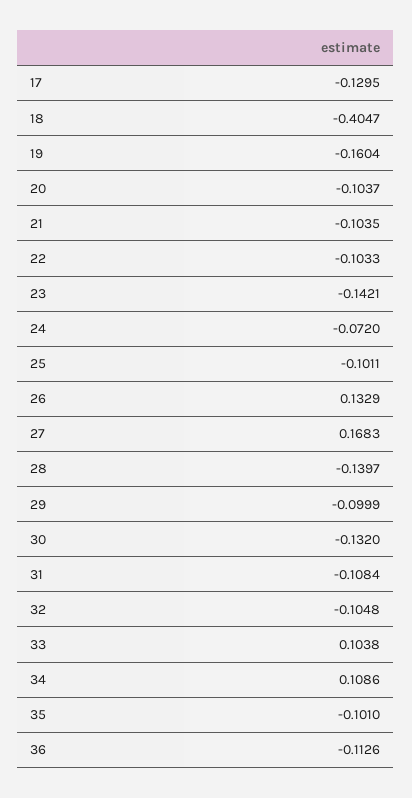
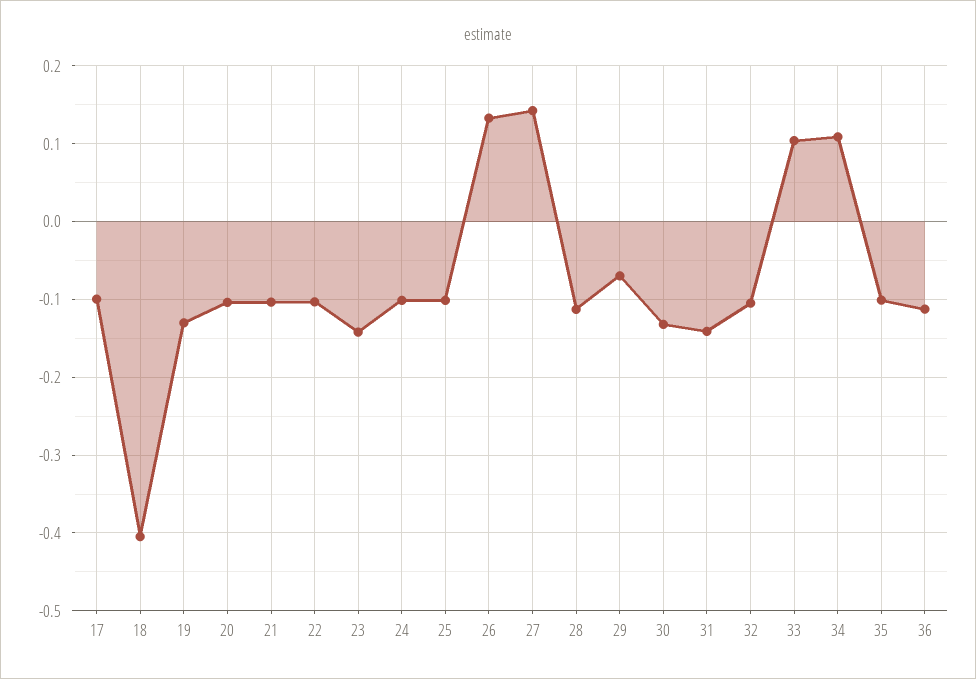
17: -0.1295 -> -0.1
19: -0.1604 -> -0.13
24: -0.072 -> -0.1
27: 0.1683 -> 0.14
28: -0.1397 -> -0.11
29: -0.0999 -> -0.07
31: -0.1084 -> -0.14

